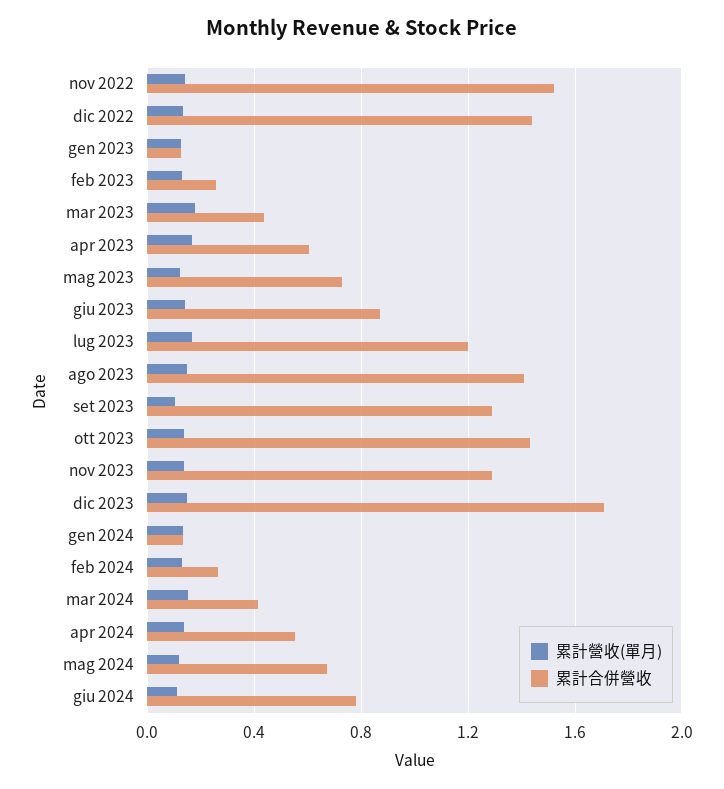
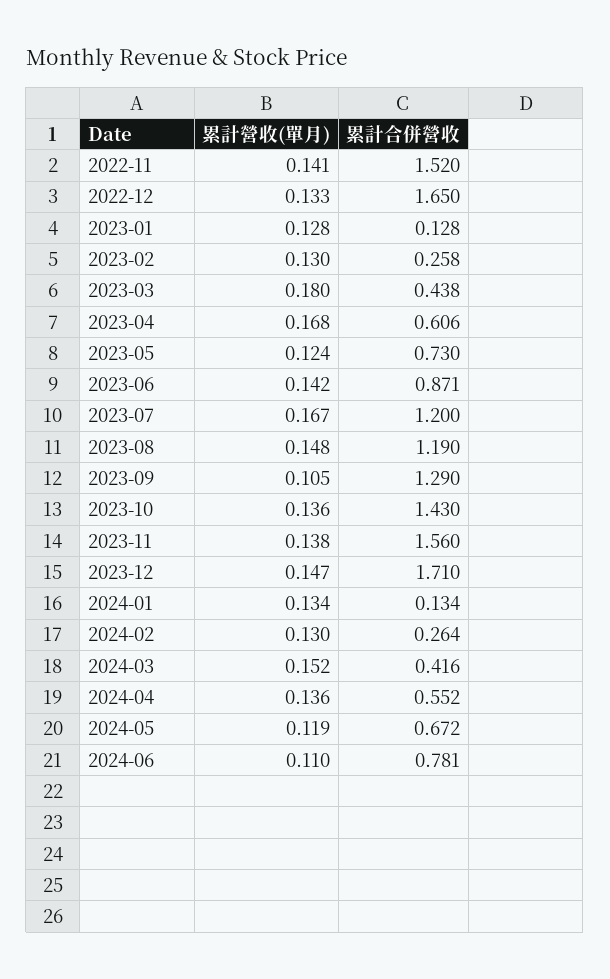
累計合併營收, dic 2022: 1.45 -> 1.65
累計合併營收, ago 2023: 1.4 -> 1.19
累計合併營收, nov 2023: 1.3 -> 1.56

